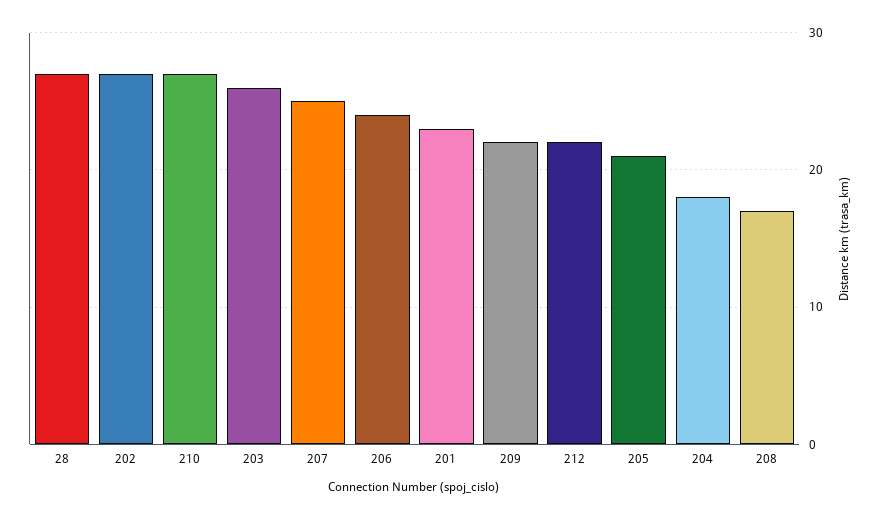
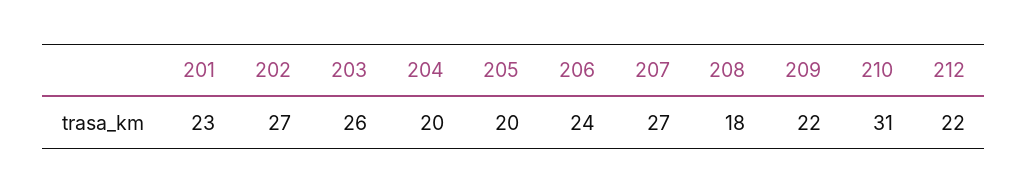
28: 27 -> none
210: 27 -> 31
207: 25 -> 27
205: 21 -> 20
204: 18 -> 20
208: 17 -> 18

